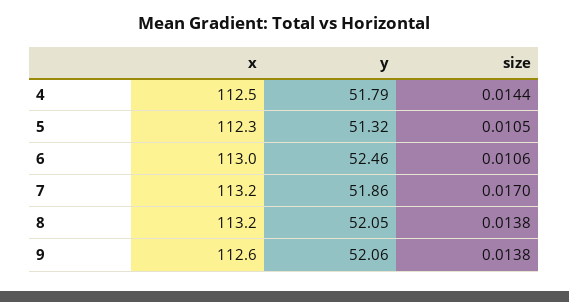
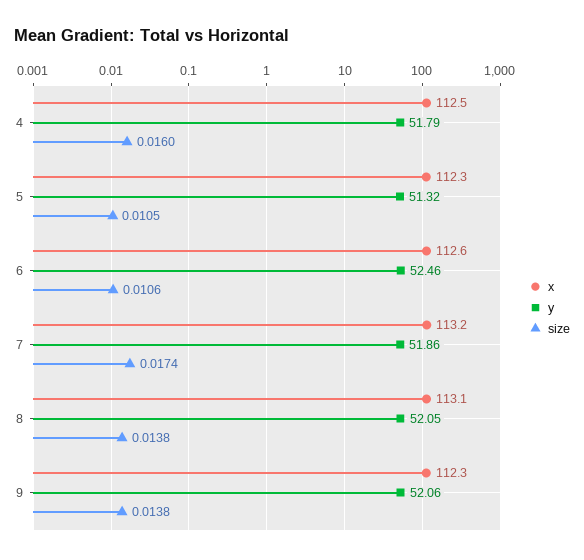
size, 4: 0.0144 -> 0.016
x, 6: 113 -> 112.6
size, 7: 0.017 -> 0.0174
x, 8: 113.2 -> 113.1
x, 9: 112.6 -> 112.3

